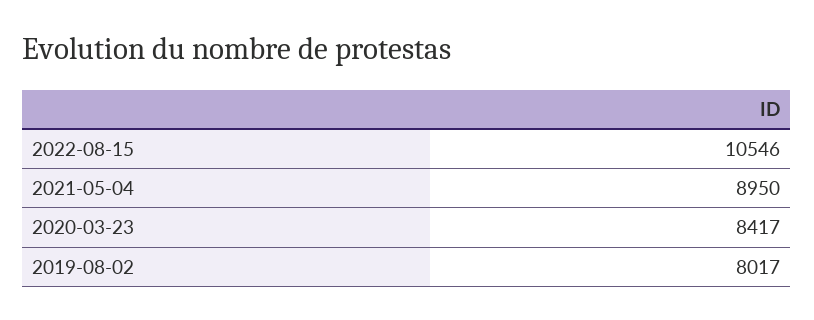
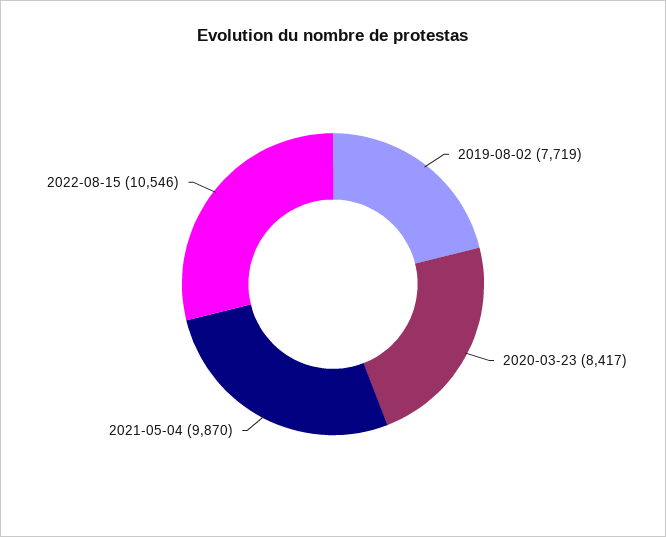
2021-05-04: 8950 -> 9870
2019-08-02: 8017 -> 7719

